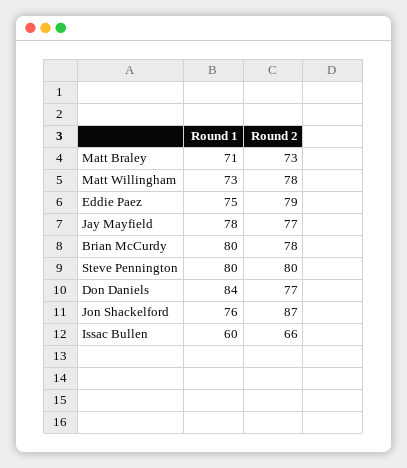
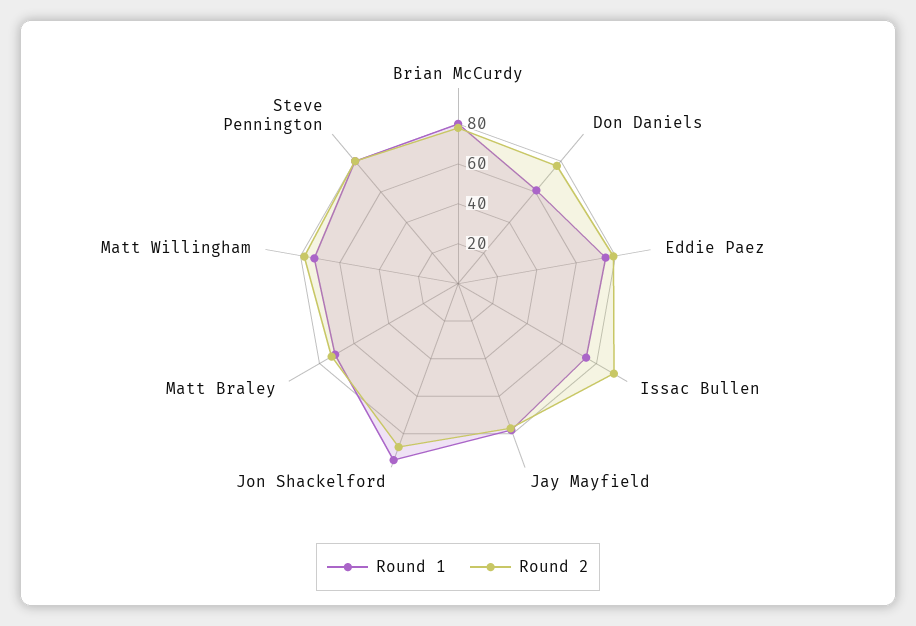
Round 1, Don Daniels: 84 -> 60
Round 1, Jon Shackelford: 76 -> 95
Round 1, Issac Bullen: 60 -> 75
Round 2, Issac Bullen: 66 -> 90

